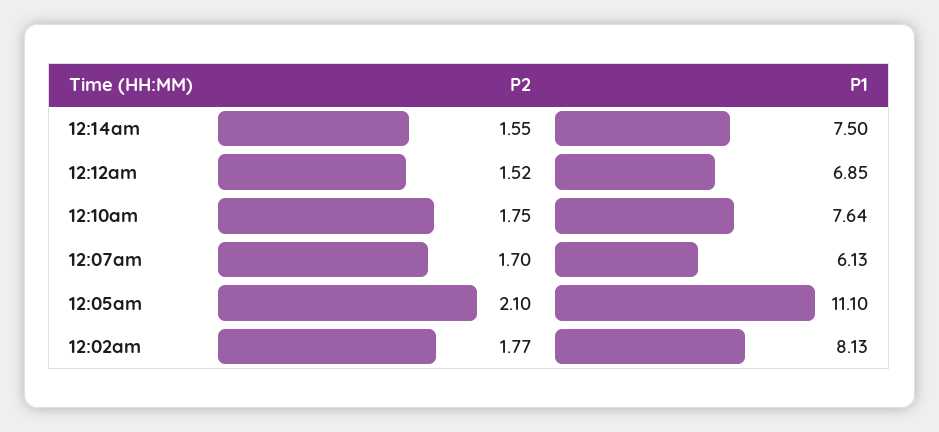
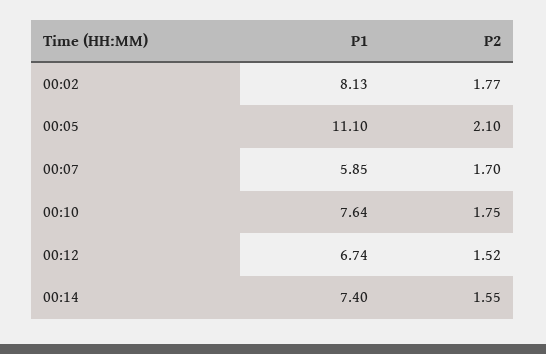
P1, 12:14am: 7.5 -> 7.4
P1, 12:12am: 6.85 -> 6.74
P1, 12:07am: 6.13 -> 5.85

